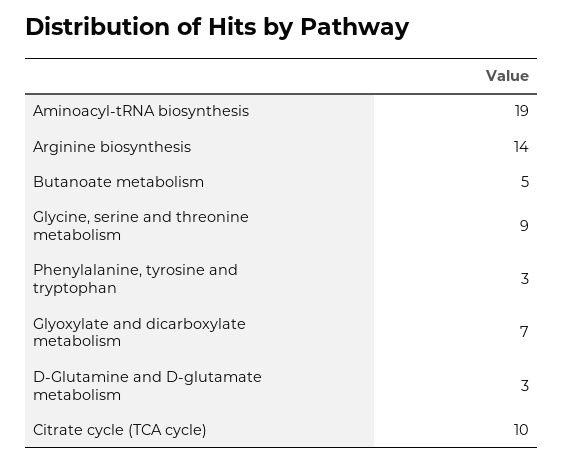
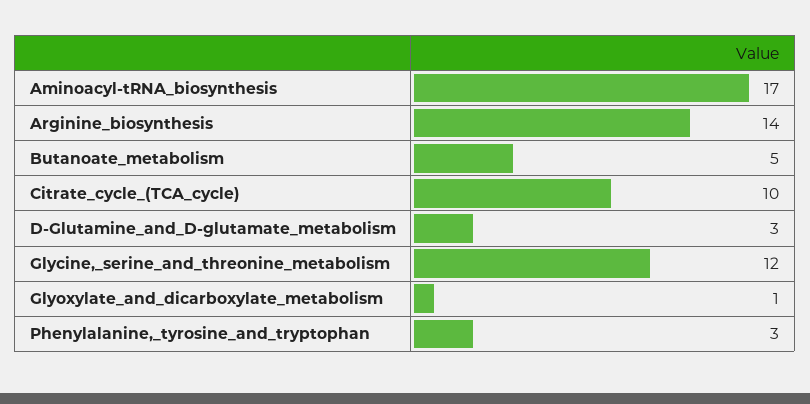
Aminoacyl-tRNA biosynthesis: 19 -> 17
Glycine, serine and threonine metabolism: 9 -> 12
Glyoxylate and dicarboxylate metabolism: 7 -> 1

